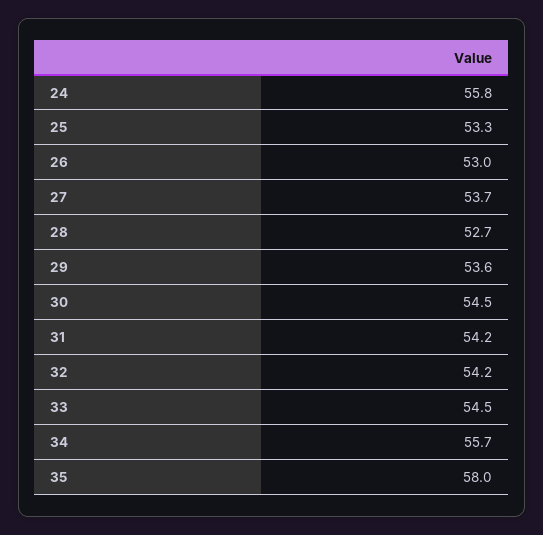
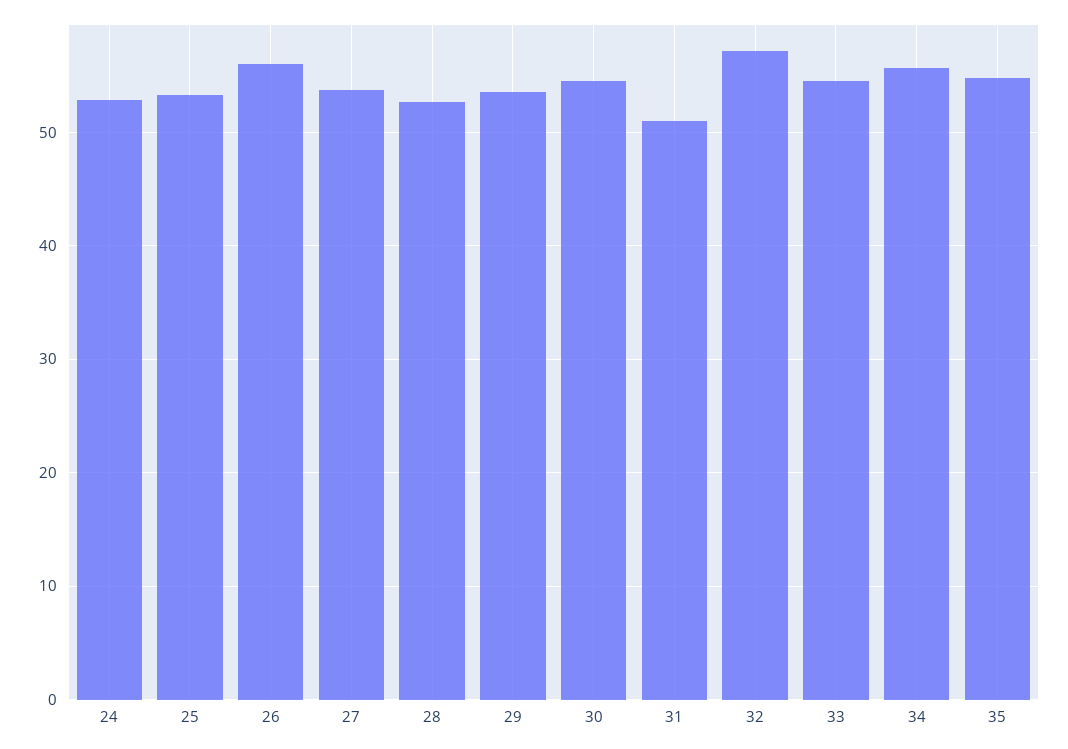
24: 55.8 -> 53
26: 53 -> 56
31: 54.2 -> 51
32: 54.2 -> 57
35: 58 -> 55

